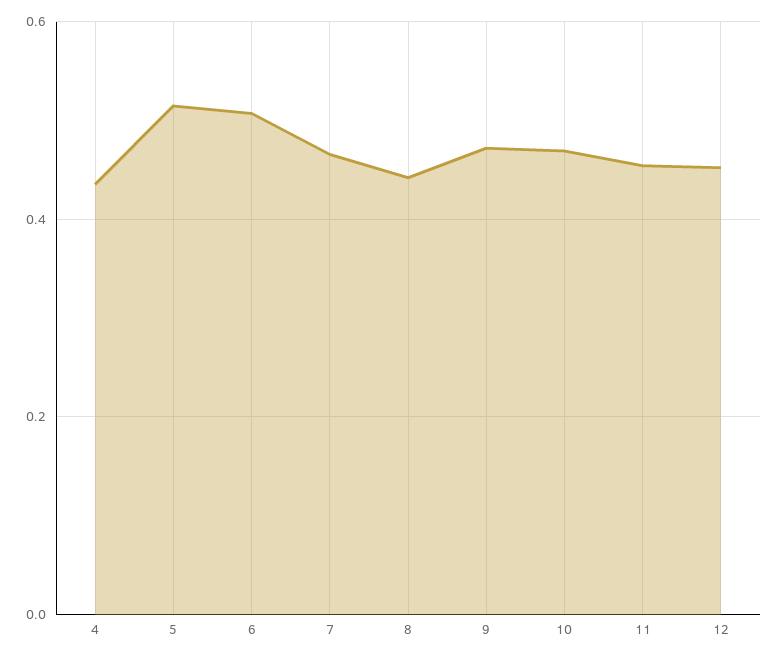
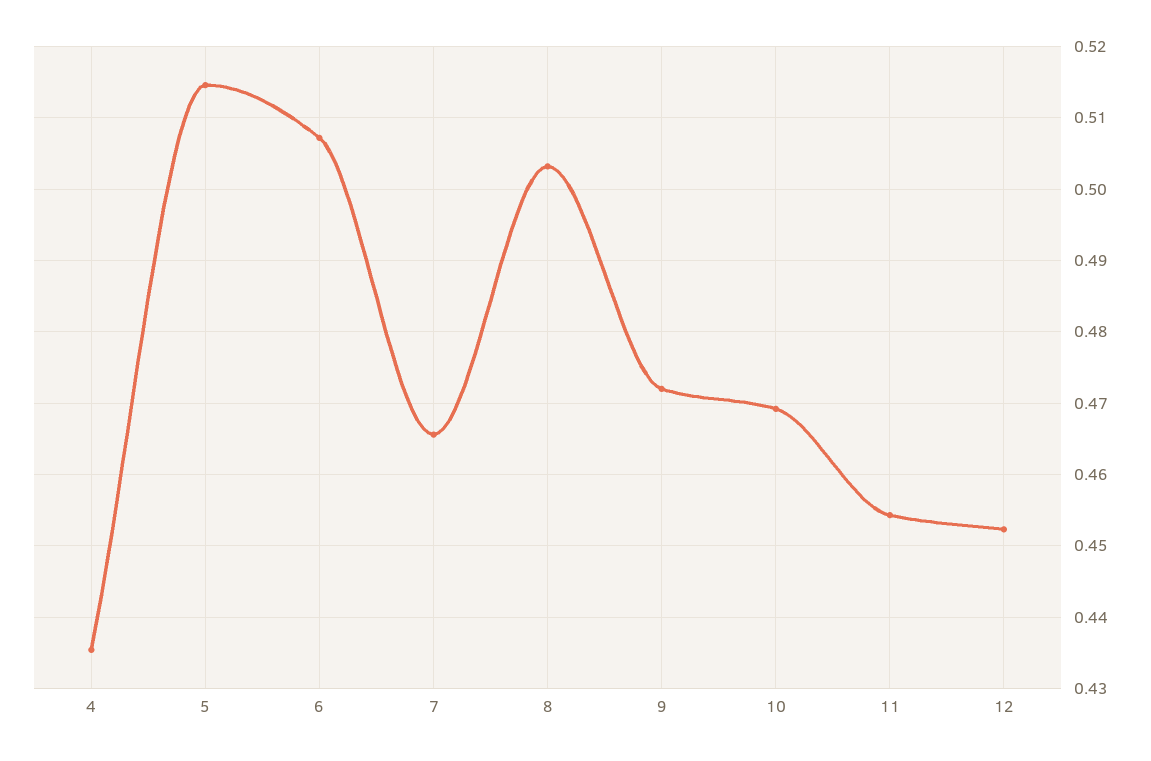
8: 0.44 -> 0.503

